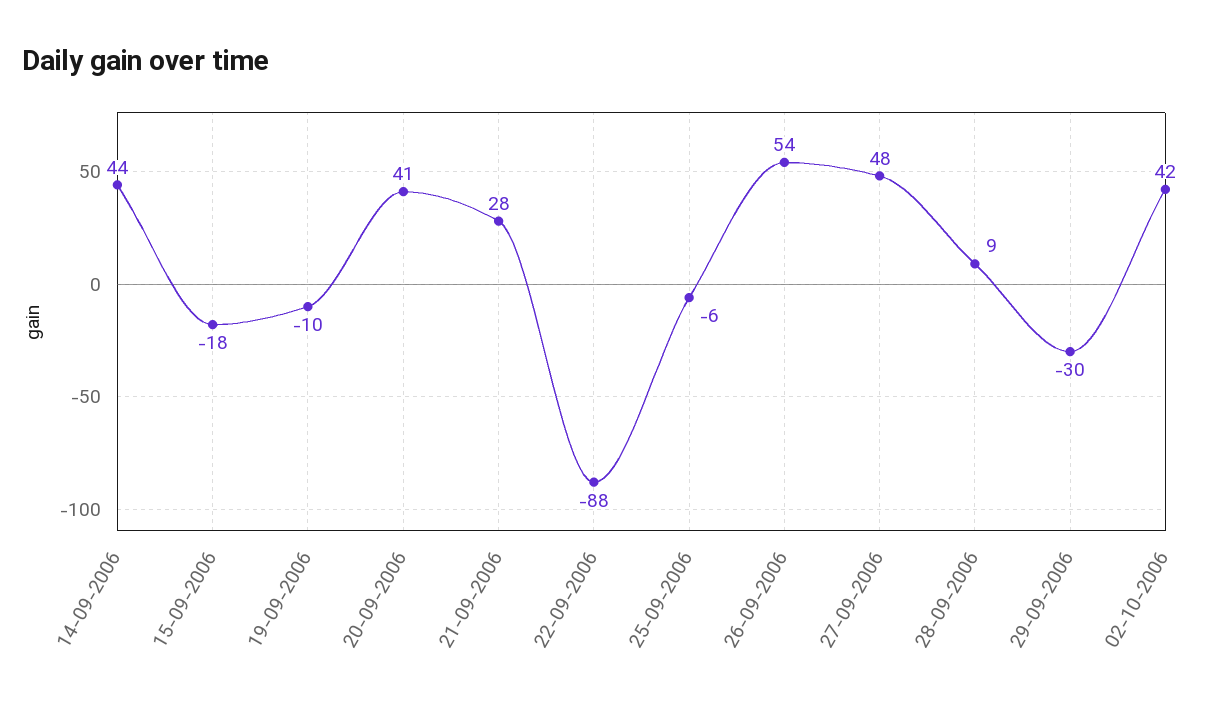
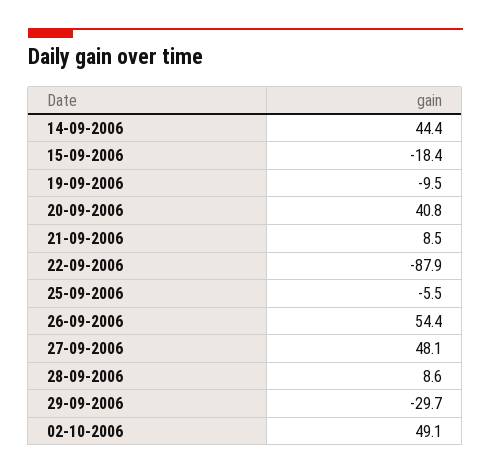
21-09-2006: 28 -> 8.5
02-10-2006: 42 -> 49.1

